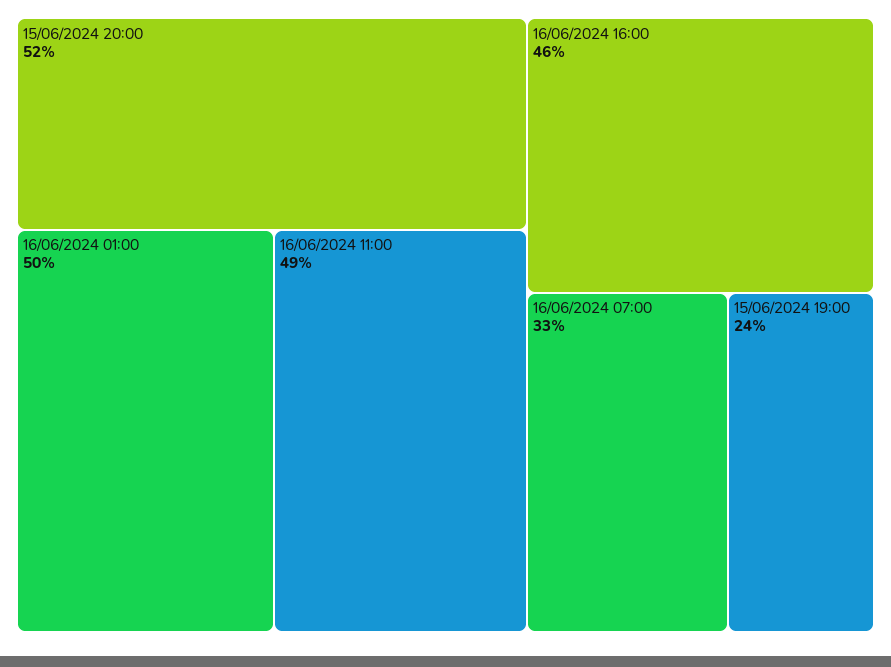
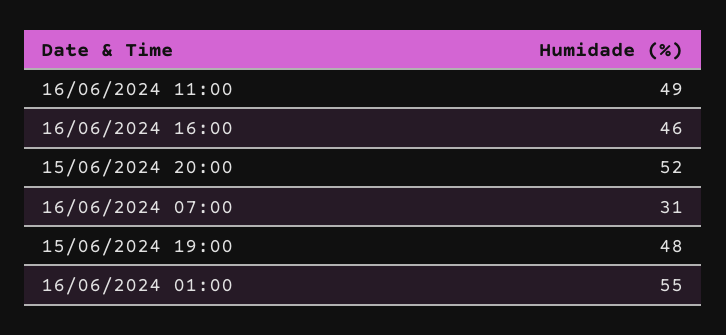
16/06/2024 01:00: 50 -> 55
16/06/2024 07:00: 33 -> 31
15/06/2024 19:00: 24 -> 48

